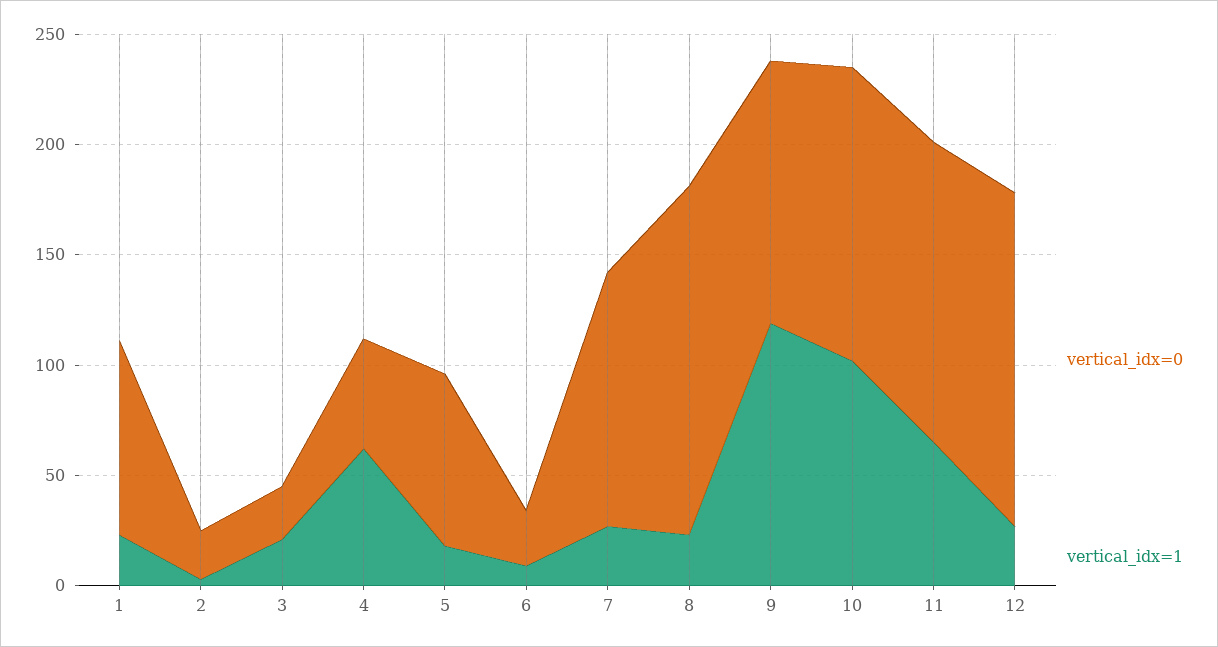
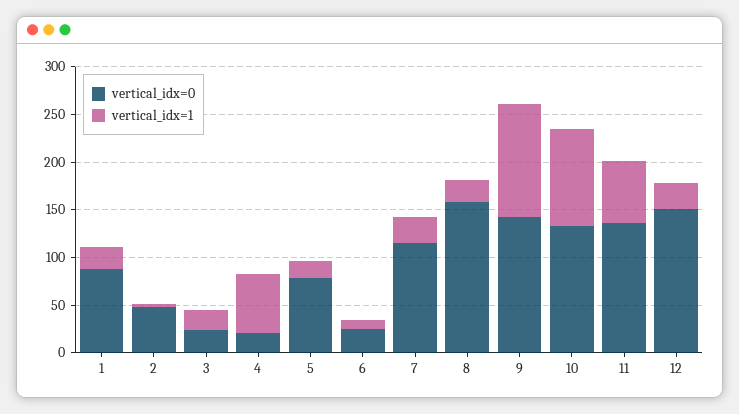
vertical_idx=0, 2: 20 -> 50
vertical_idx=0, 4: 50 -> 20
vertical_idx=0, 9: 120 -> 140

